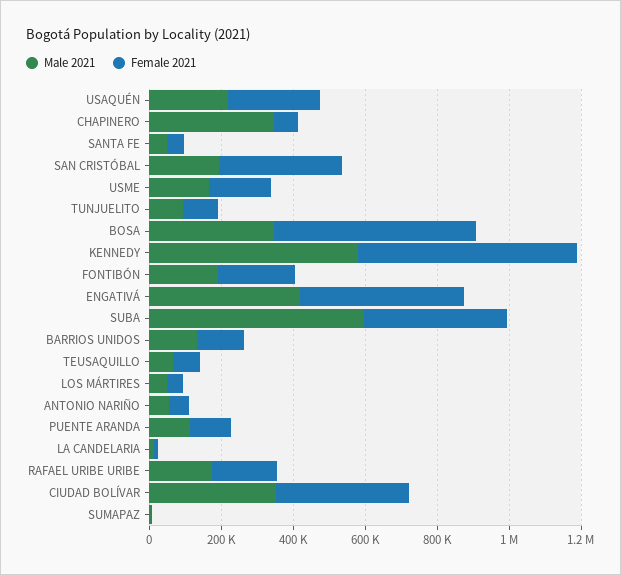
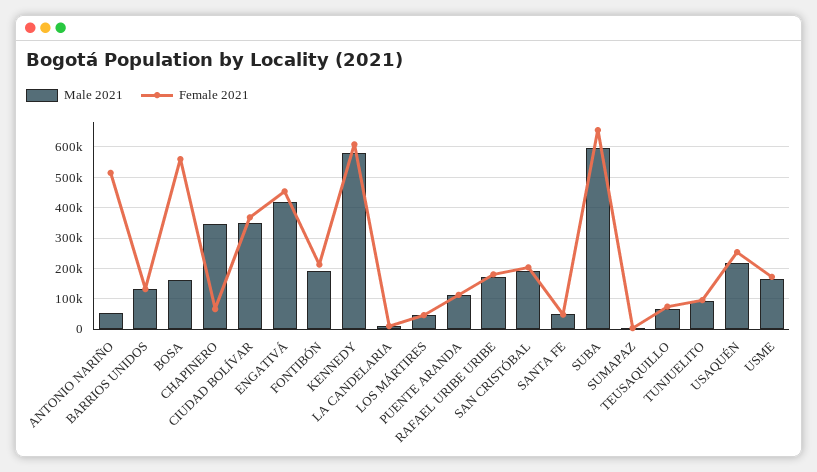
Female 2021, SAN CRISTÓBAL: 350000 -> 200000
Male 2021, BOSA: 350000 -> 160000
Female 2021, SUBA: 400000 -> 660000
Female 2021, ANTONIO NARIÑO: 50000 -> 520000

